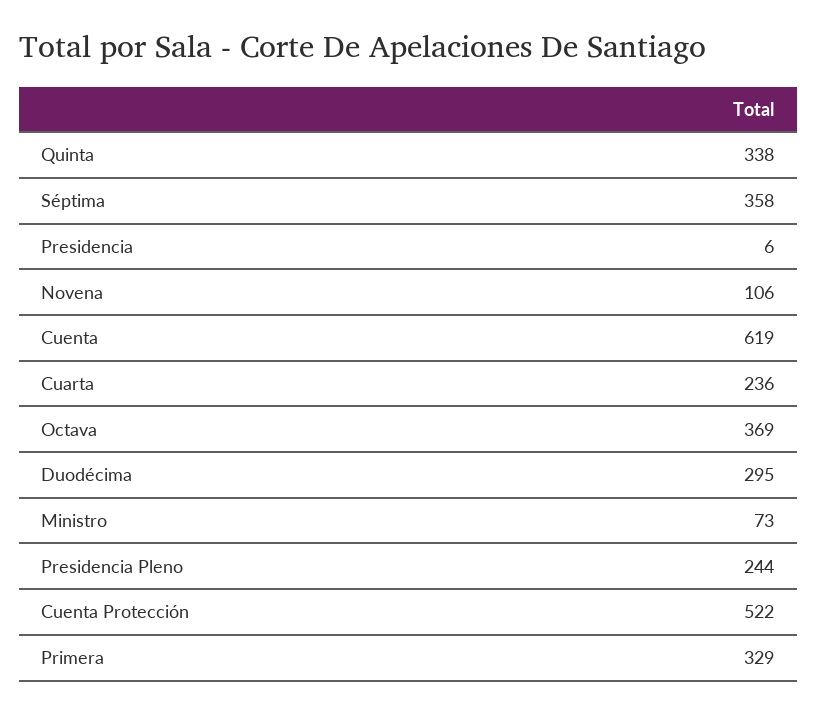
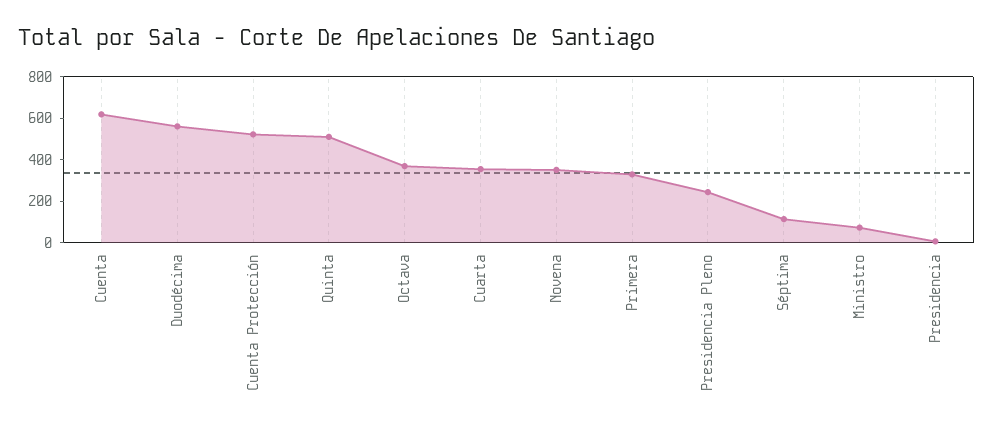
Quinta: 338 -> 500
Séptima: 358 -> 100
Novena: 106 -> 350
Cuarta: 236 -> 350
Duodécima: 295 -> 550

